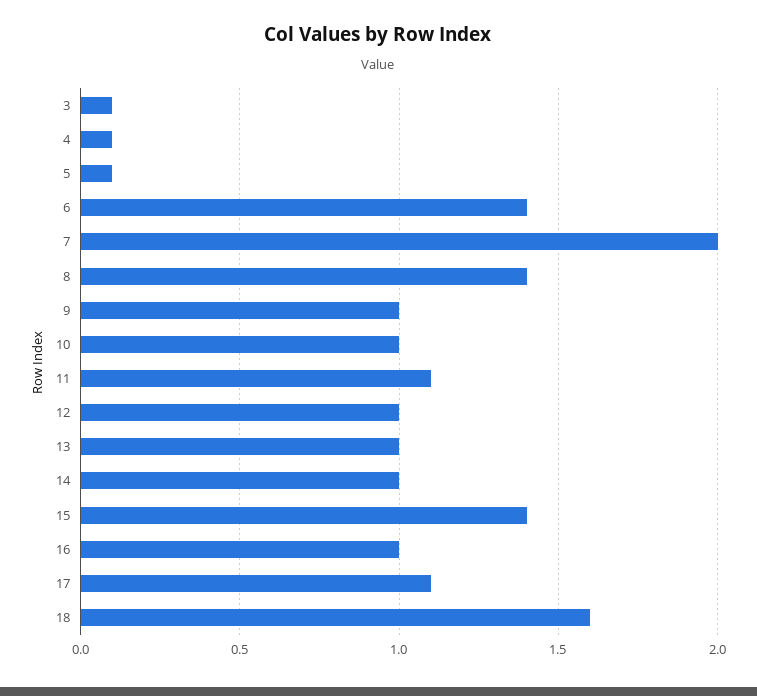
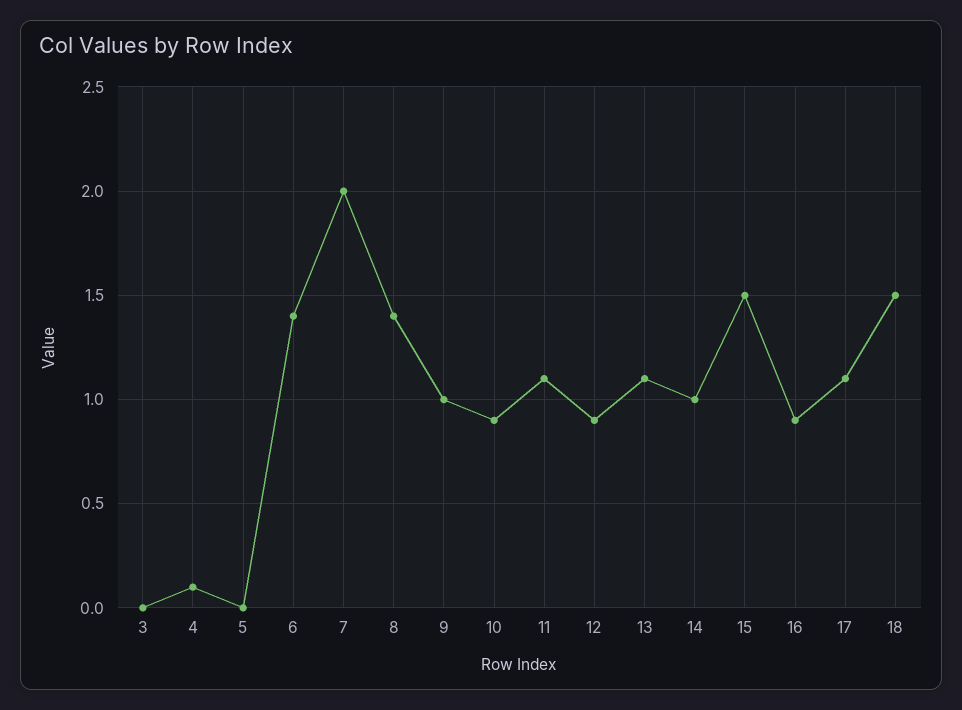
3: 0.1 -> 0
5: 0.1 -> 0
10: 1 -> 0.9
12: 1 -> 0.9
13: 1 -> 1.1
15: 1.4 -> 1.5
16: 1 -> 0.9
18: 1.6 -> 1.5

